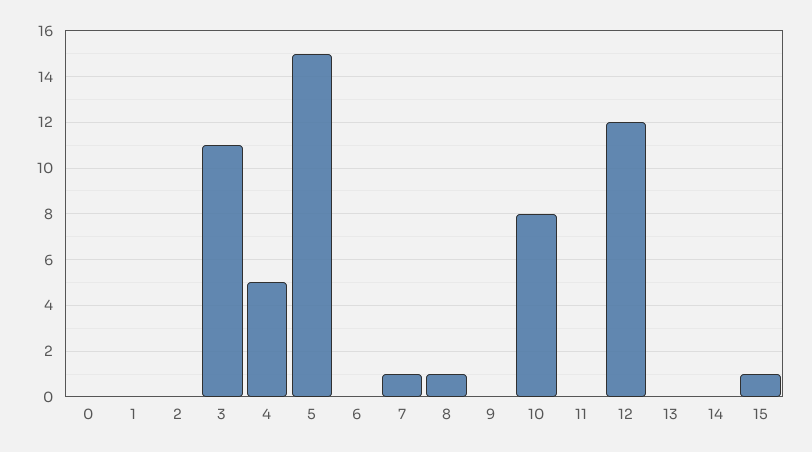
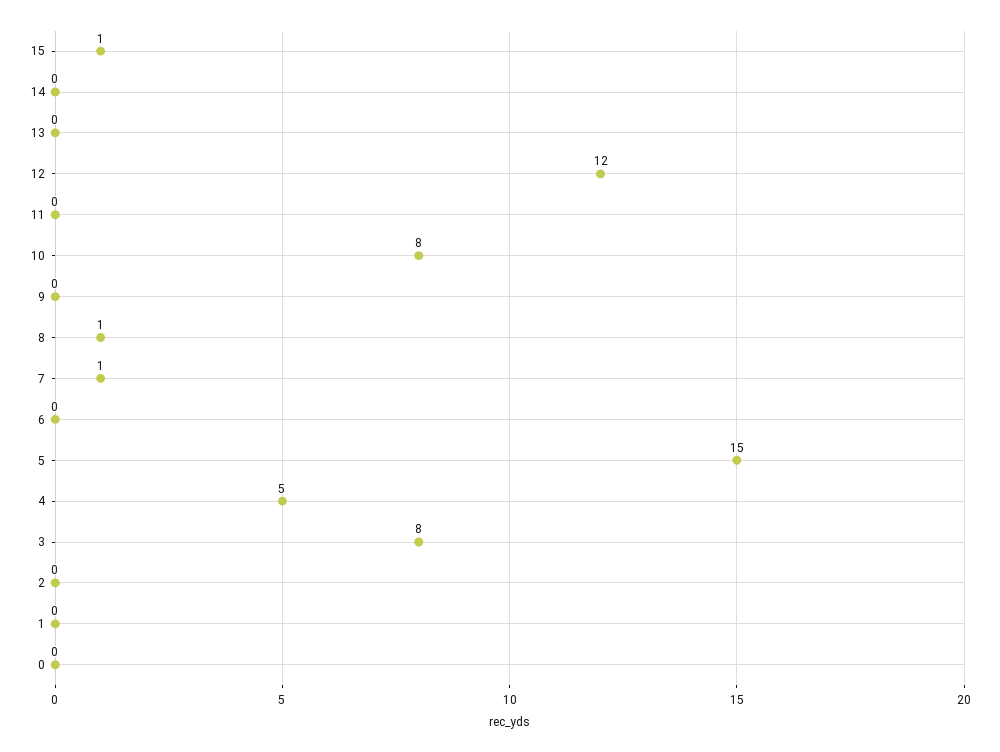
3: 11 -> 8

